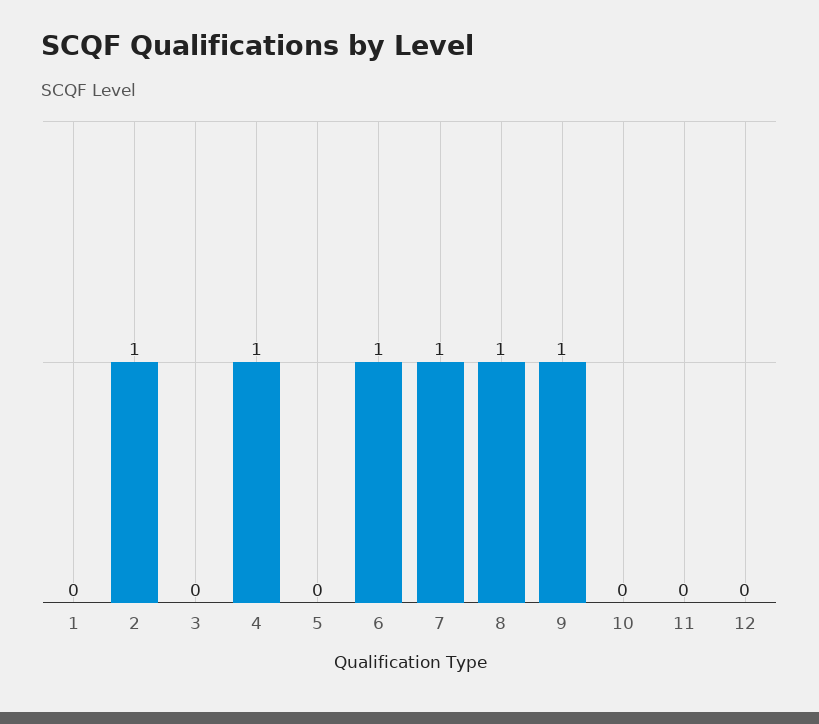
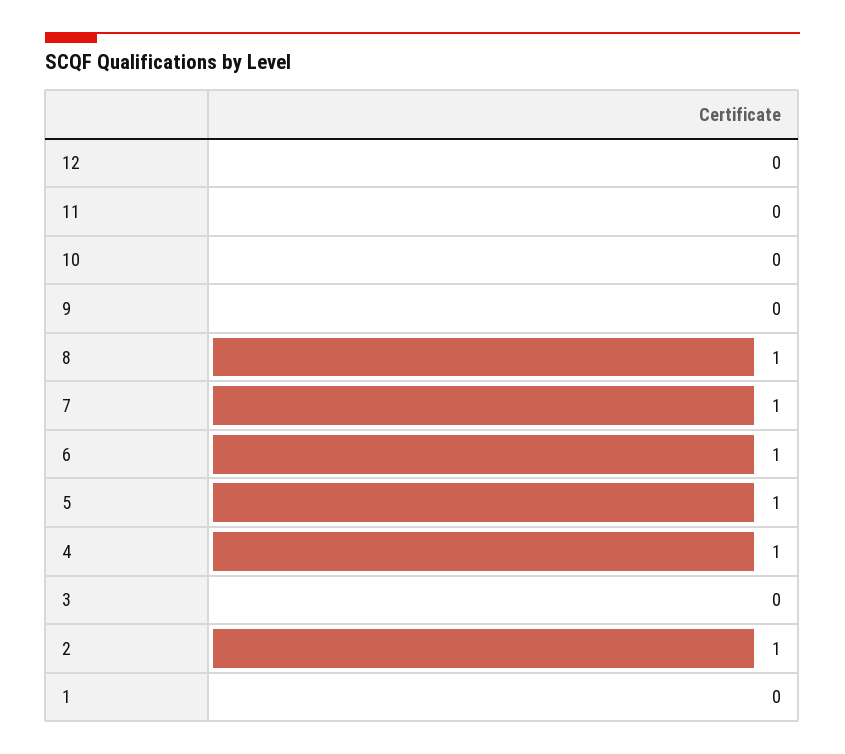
5: 0 -> 1
9: 1 -> 0

